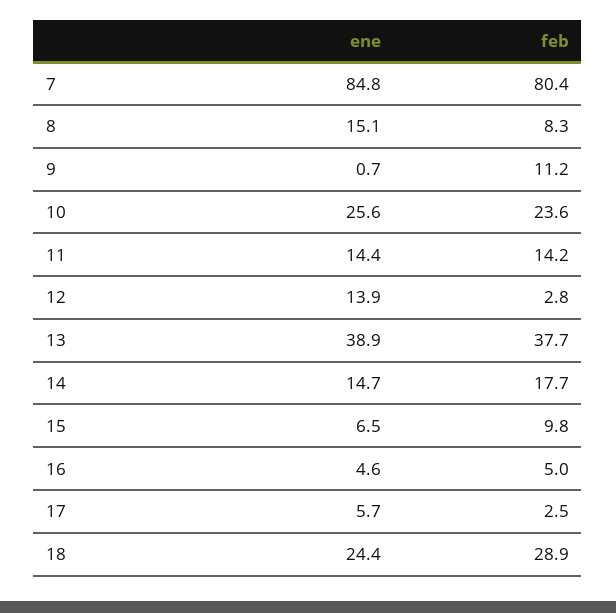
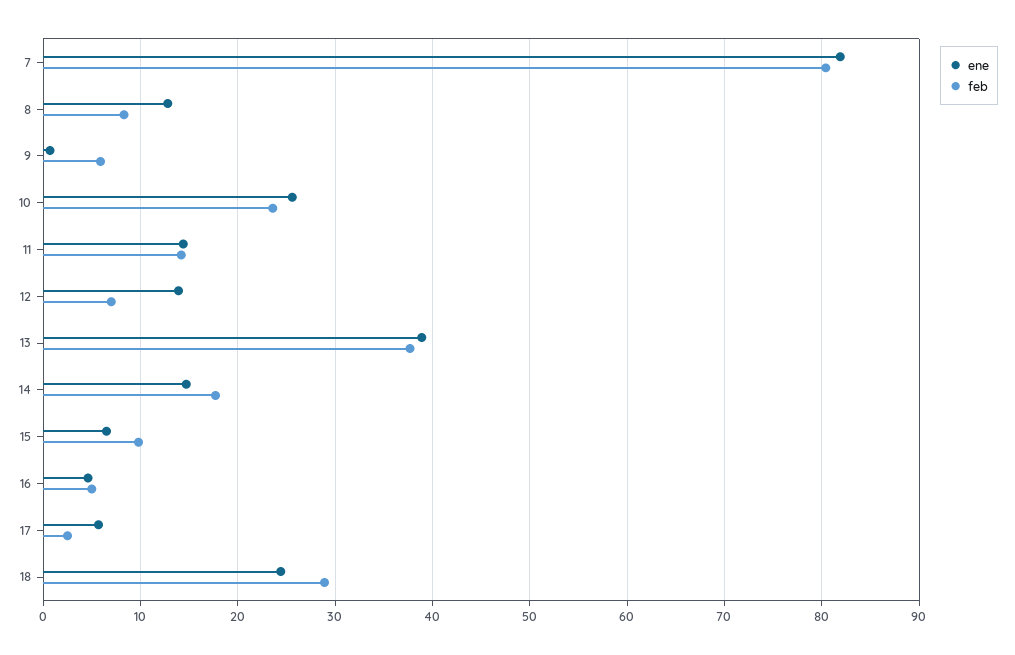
ene, 7: 84.8 -> 82
ene, 8: 15.1 -> 13
feb, 9: 11.2 -> 6
feb, 12: 2.8 -> 7

